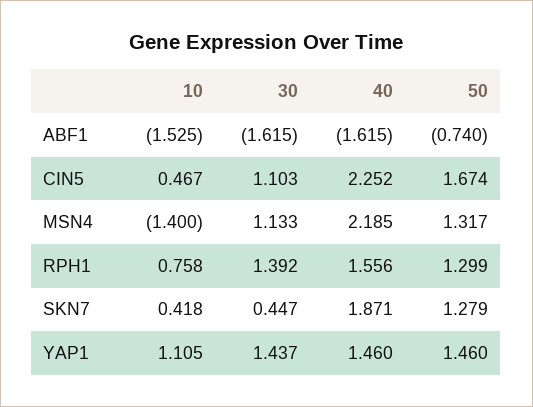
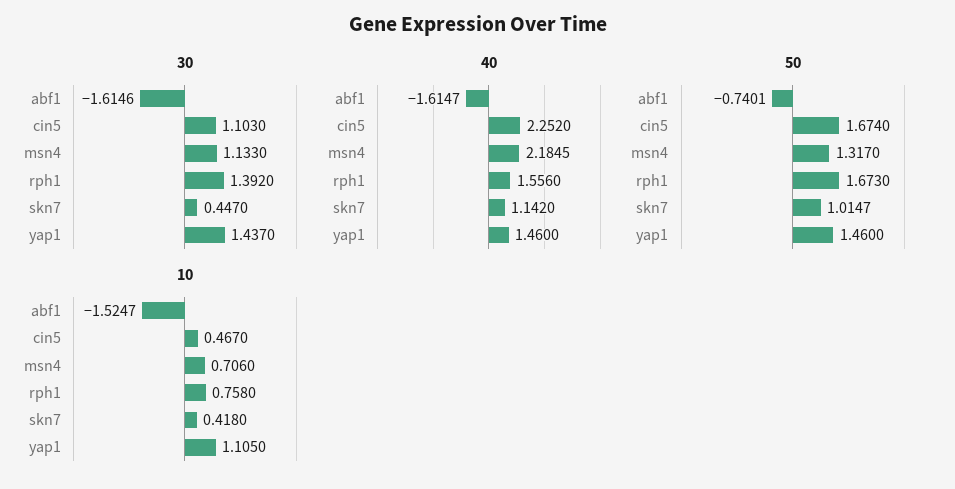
10, MSN4: -1.4 -> 0.706
50, RPH1: 1.299 -> 1.673
40, SKN7: 1.871 -> 1.142
50, SKN7: 1.279 -> 1.0147

